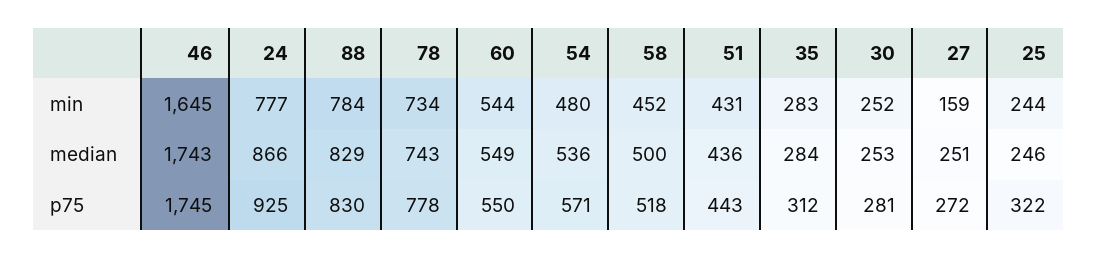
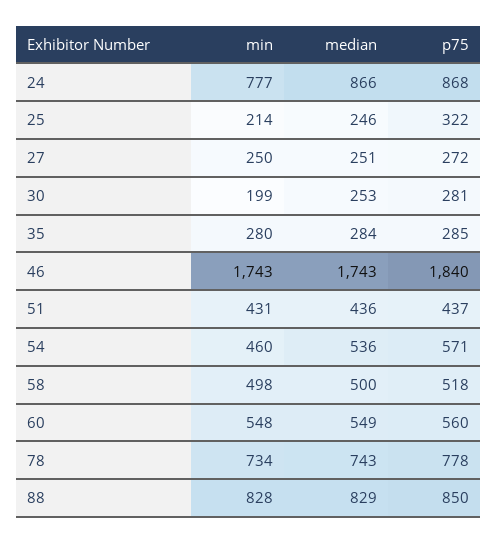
46, min: 1645 -> 1743
88, min: 784 -> 828
60, min: 544 -> 548
54, min: 480 -> 460
58, min: 452 -> 498
35, min: 283 -> 280
30, min: 252 -> 199
27, min: 159 -> 250
25, min: 244 -> 214
46, p75: 1745 -> 1840
24, p75: 925 -> 868
88, p75: 830 -> 850
60, p75: 550 -> 560
51, p75: 443 -> 437
35, p75: 312 -> 285

